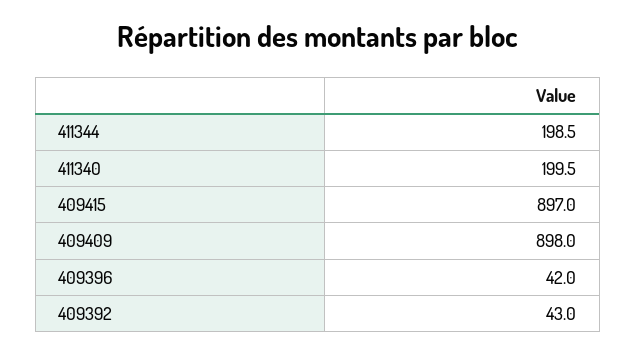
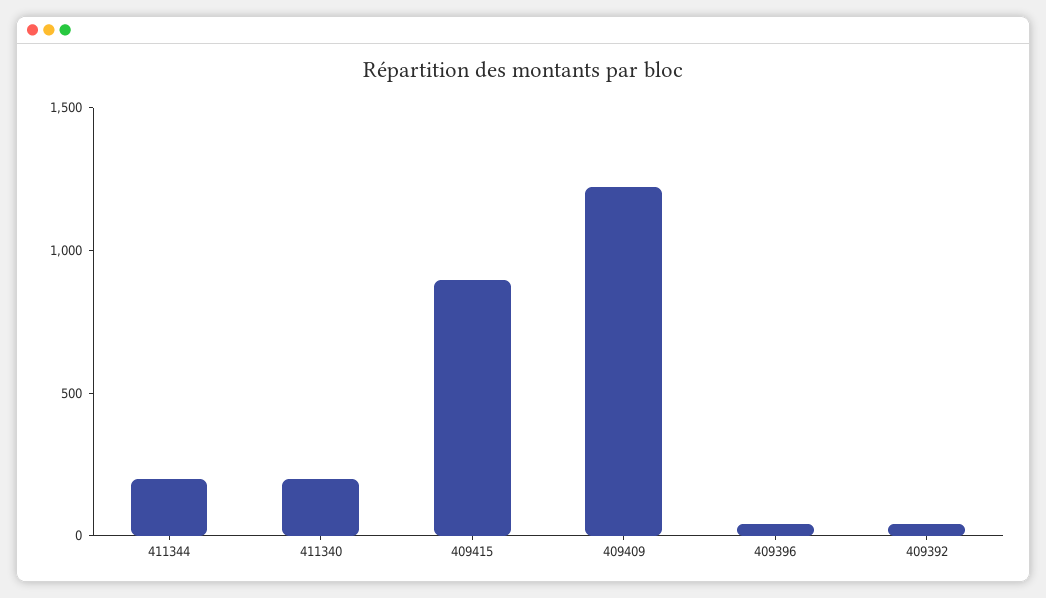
409409: 898 -> 1200

